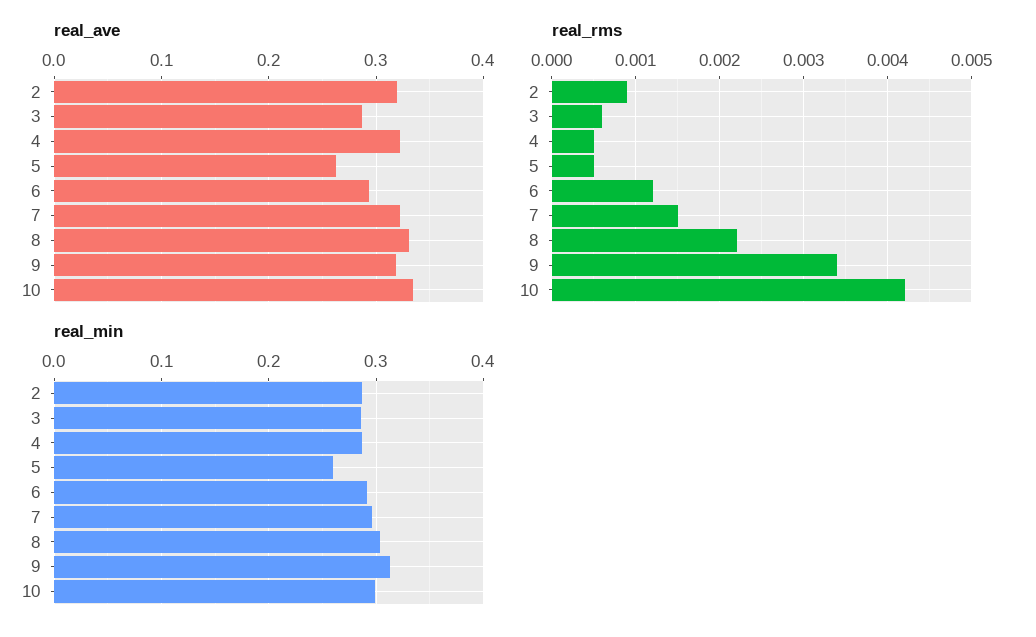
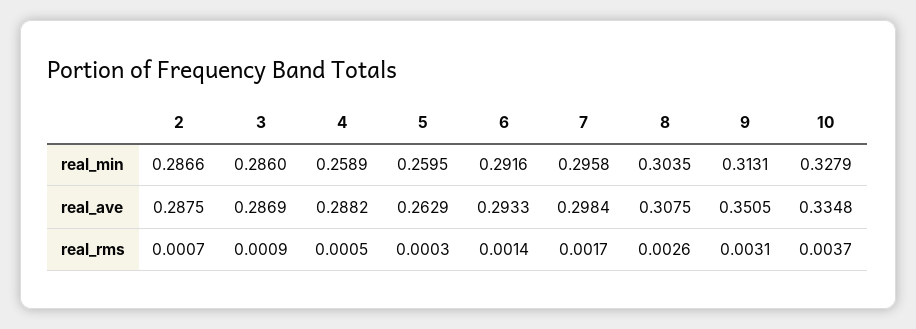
real_ave, 2: 0.32 -> 0.2875
real_ave, 4: 0.32 -> 0.2882
real_ave, 7: 0.32 -> 0.2984
real_ave, 8: 0.33 -> 0.3075
real_ave, 9: 0.32 -> 0.3505
real_rms, 2: 0.0009 -> 0.0007
real_rms, 3: 0.0006 -> 0.0009
real_rms, 5: 0.0005 -> 0.0003
real_rms, 6: 0.0012 -> 0.0014
real_rms, 7: 0.0015 -> 0.0017
real_rms, 8: 0.0022 -> 0.0026
real_rms, 9: 0.0034 -> 0.0031
real_rms, 10: 0.0042 -> 0.0037
real_min, 4: 0.29 -> 0.2589
real_min, 10: 0.3 -> 0.3279

